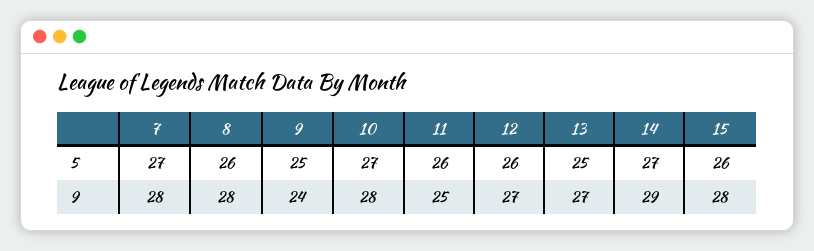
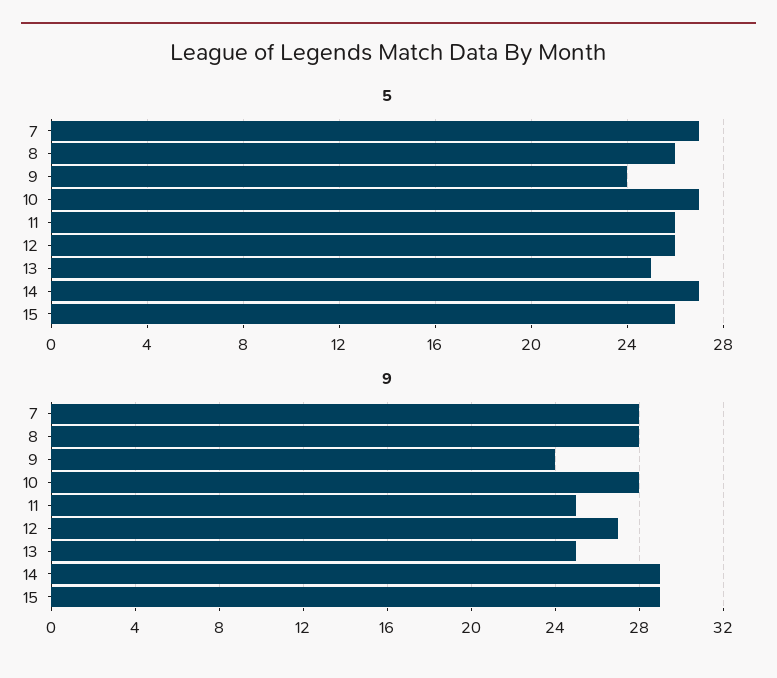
5, 9: 25 -> 24
9, 13: 27 -> 25
9, 15: 28 -> 29

